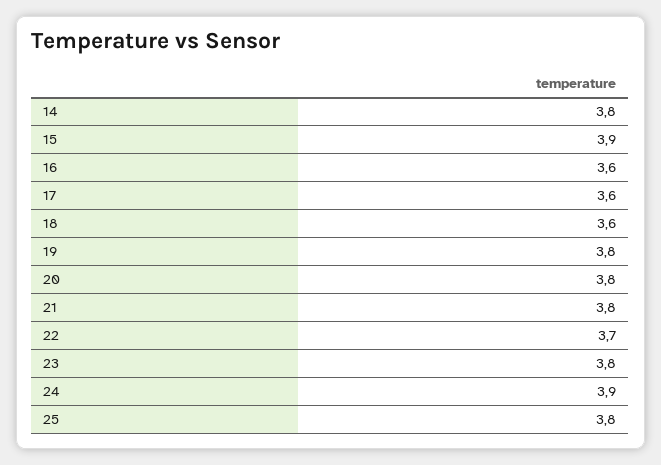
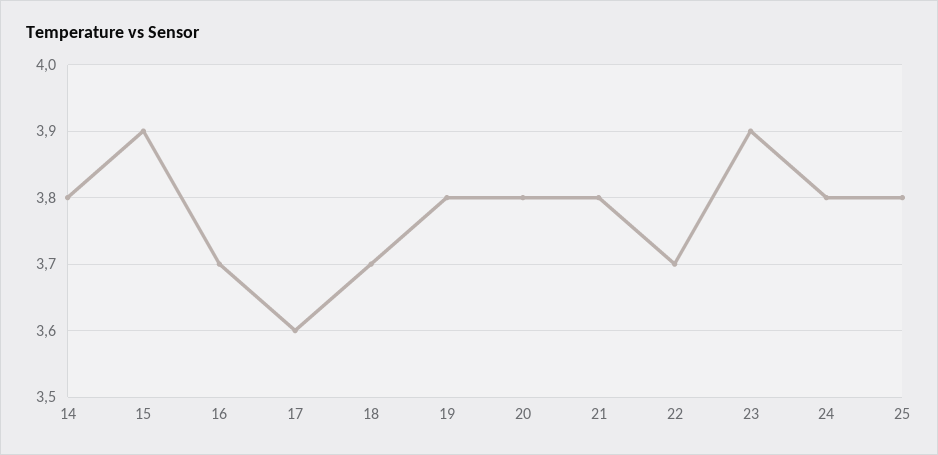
16: 3.6 -> 3.7
18: 3.6 -> 3.7
23: 3.8 -> 3.9
24: 3.9 -> 3.8

